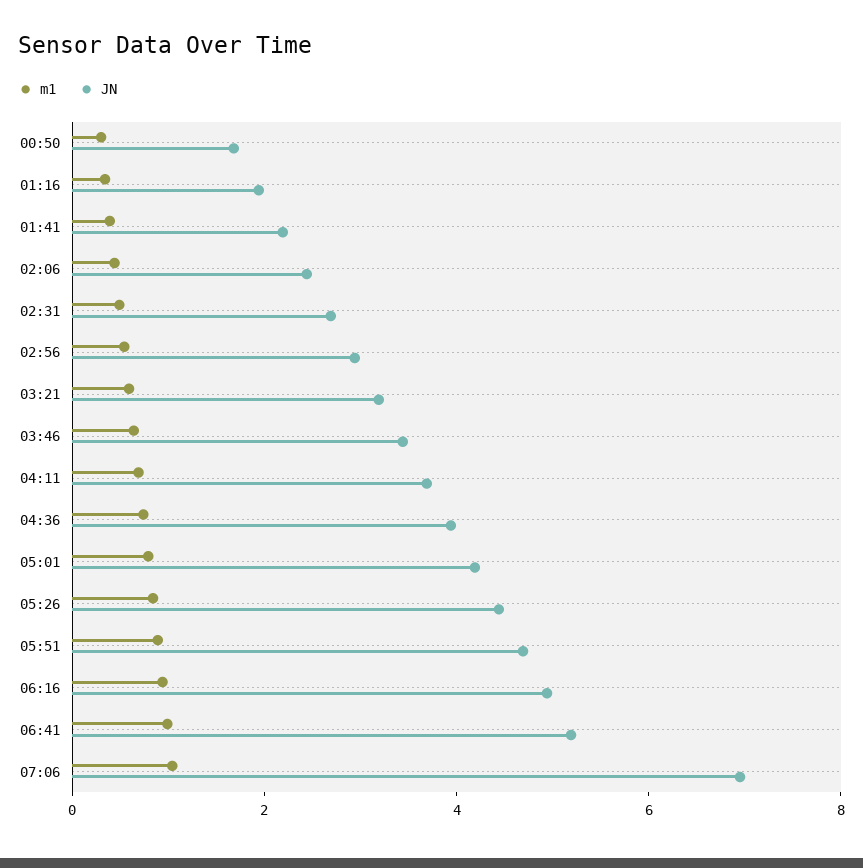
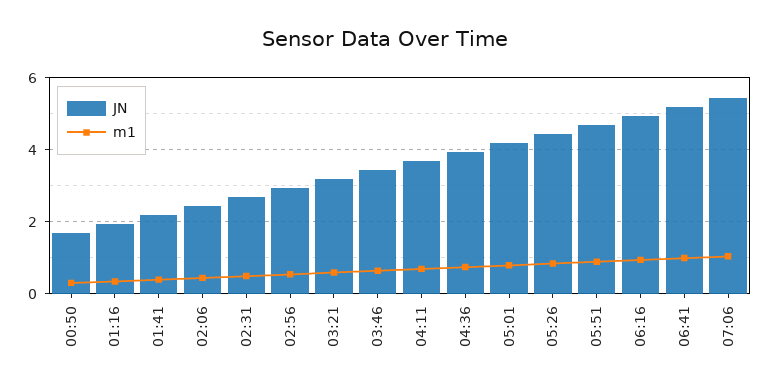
JN, 07:06: 7 -> 5.4

